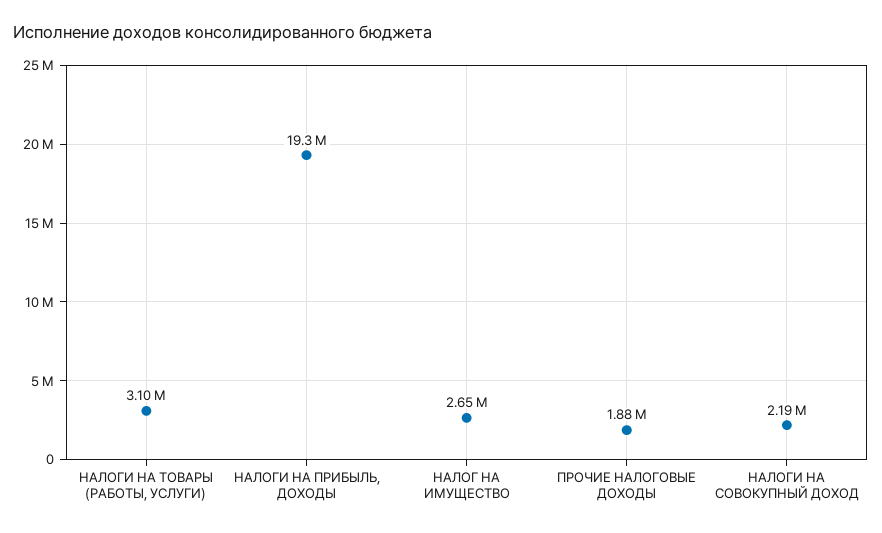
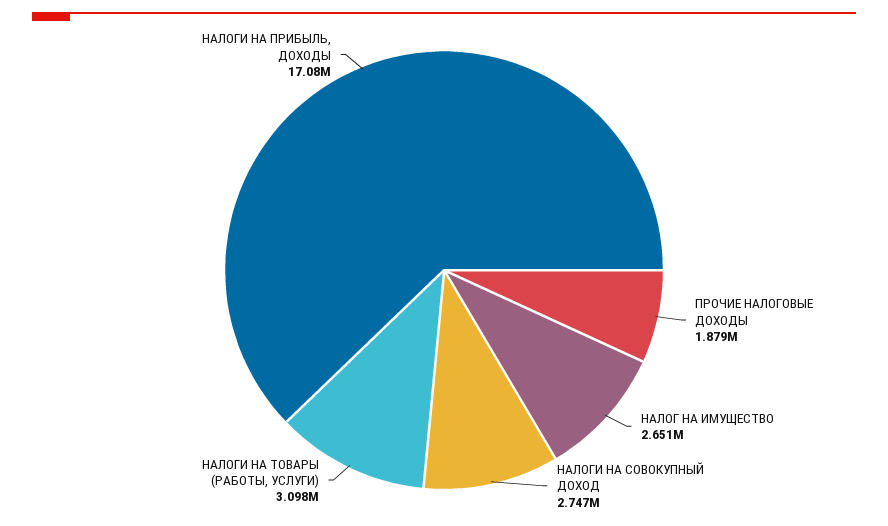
НАЛОГИ НА ПРИБЫЛЬ, ДОХОДЫ: 19300000 -> 17080000
НАЛОГИ НА СОВОКУПНЫЙ ДОХОД: 2190000 -> 2747000

